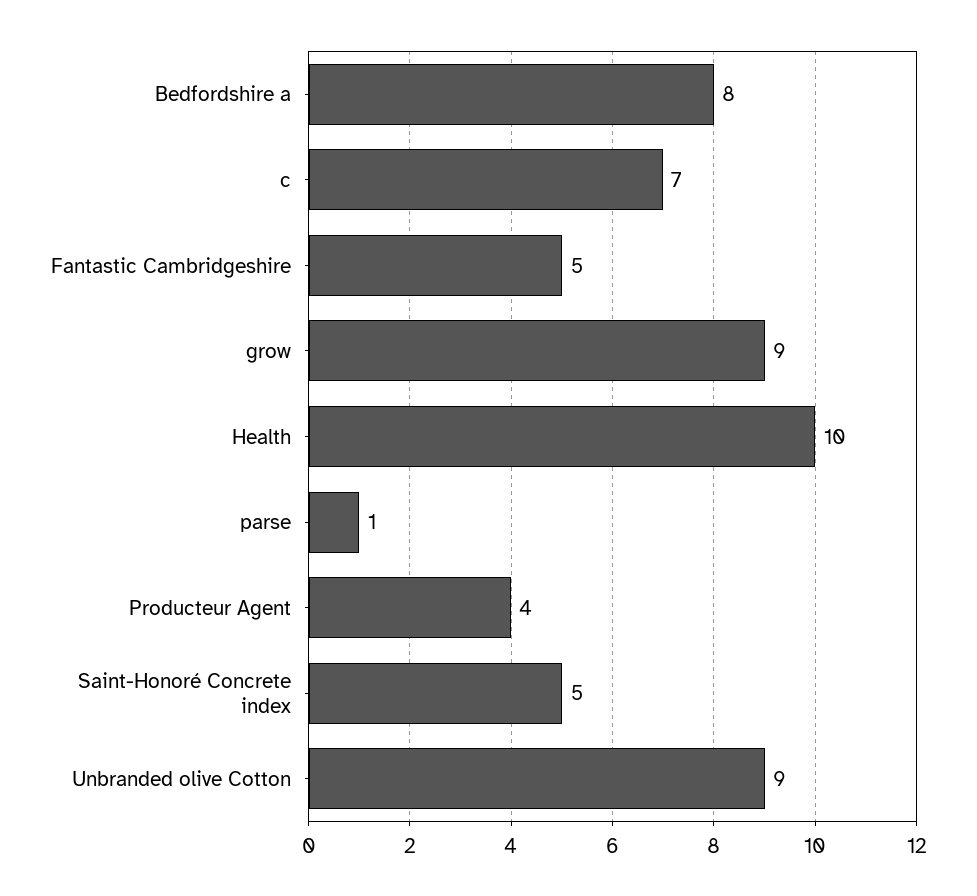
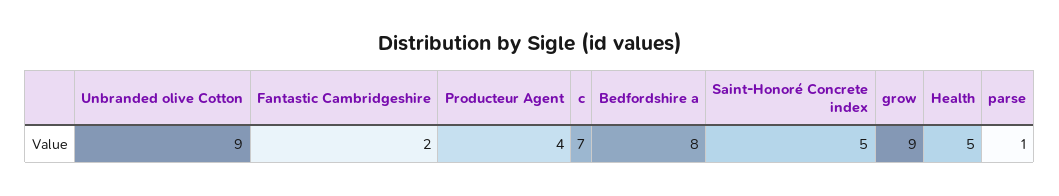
Fantastic Cambridgeshire: 5 -> 2
Health: 10 -> 5

